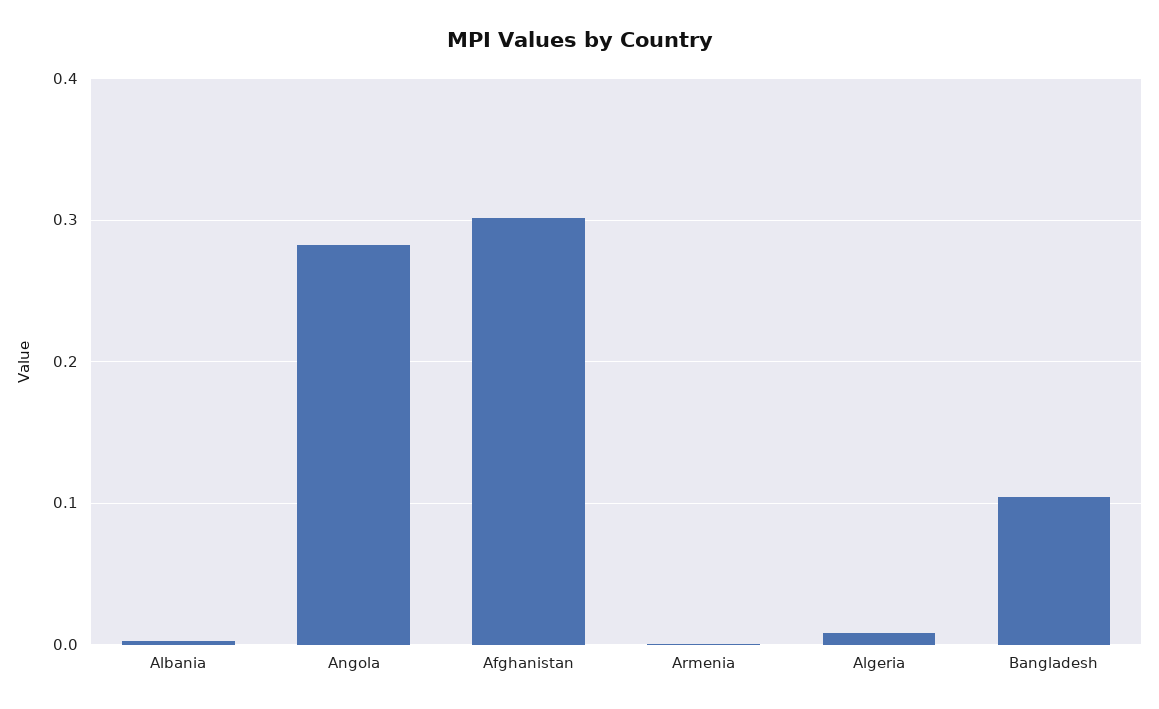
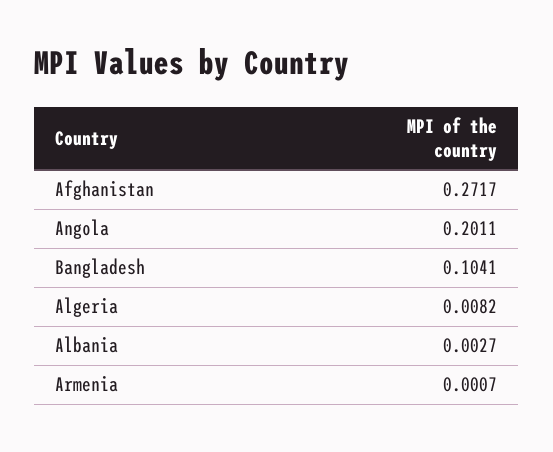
Angola: 0.28 -> 0.2011
Afghanistan: 0.3 -> 0.2717

